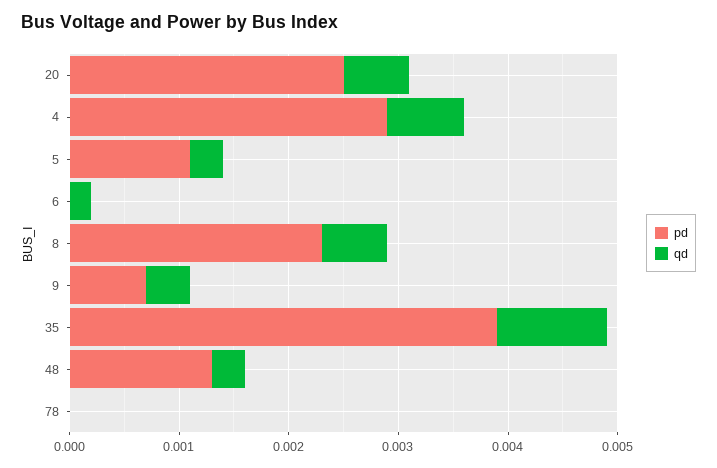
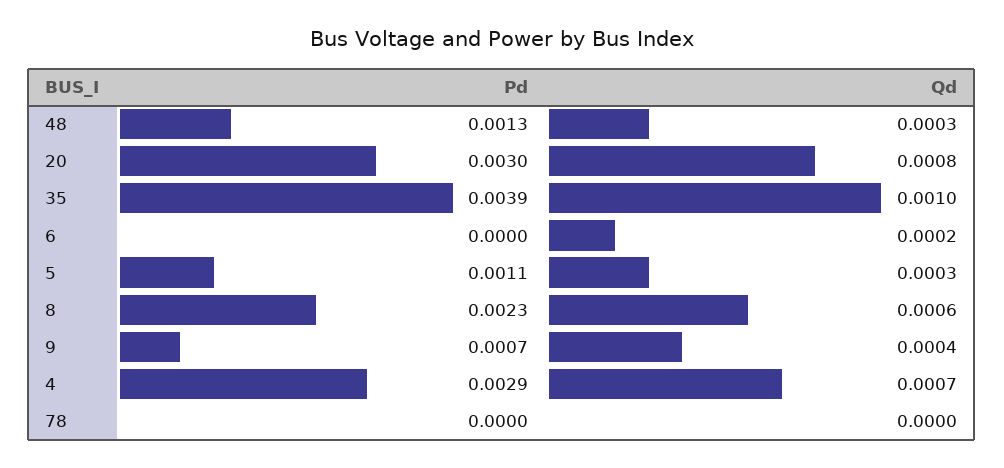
pd, 20: 0.0025 -> 0.003
qd, 20: 0.0006 -> 0.0008

